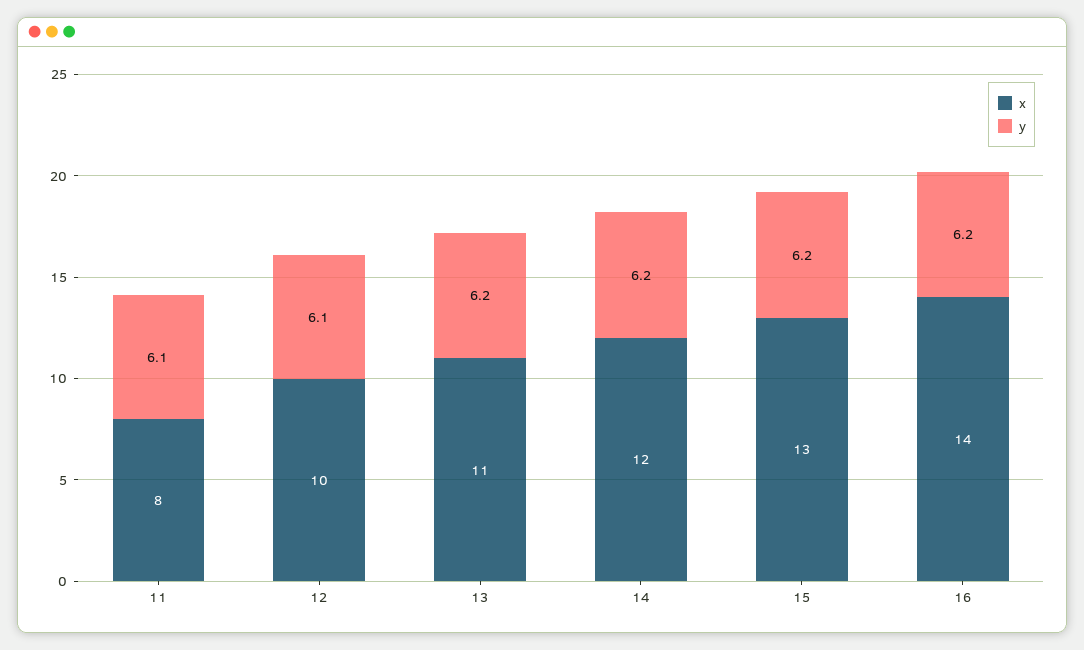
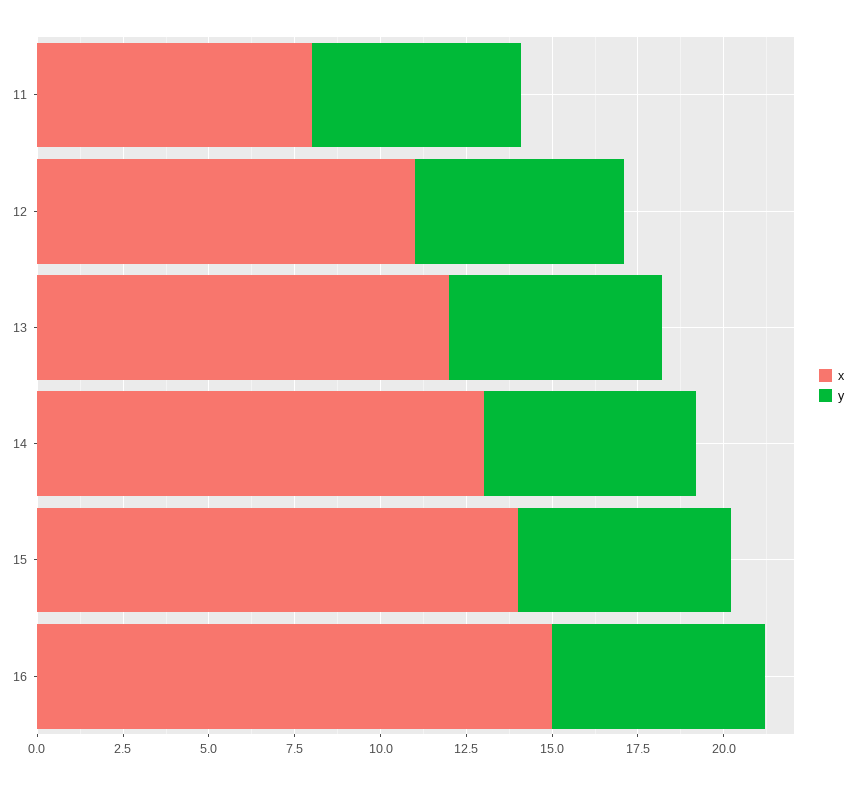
x, 12: 10 -> 11
x, 13: 11 -> 12
x, 14: 12 -> 13
x, 15: 13 -> 14
x, 16: 14 -> 15

